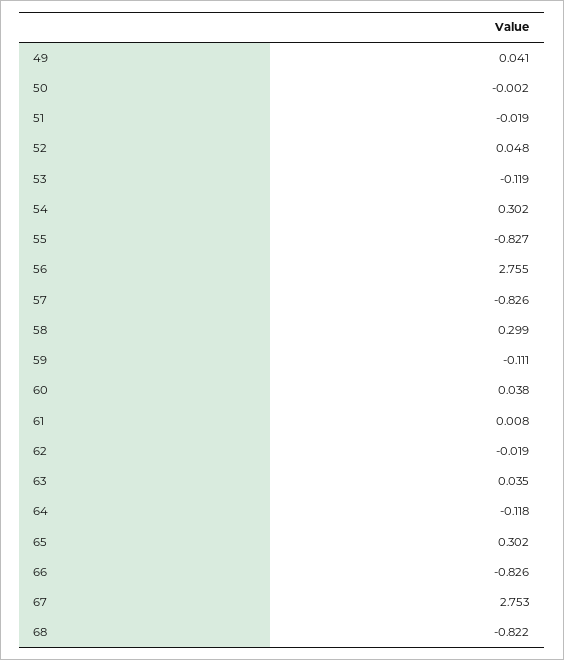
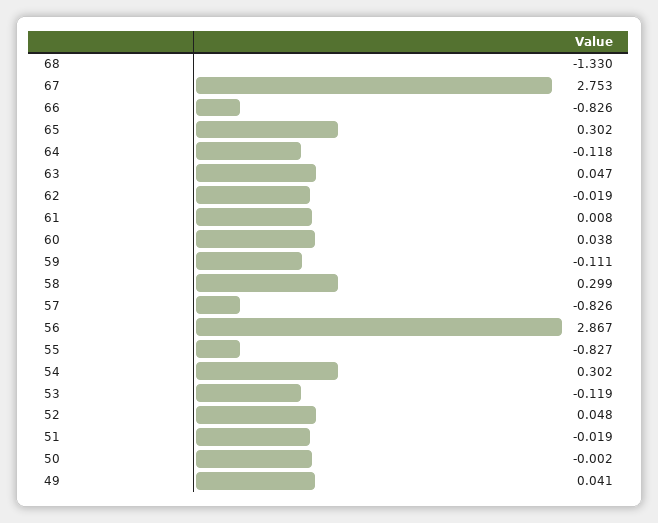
56: 2.755 -> 2.867
63: 0.035 -> 0.047
68: -0.822 -> -1.33

